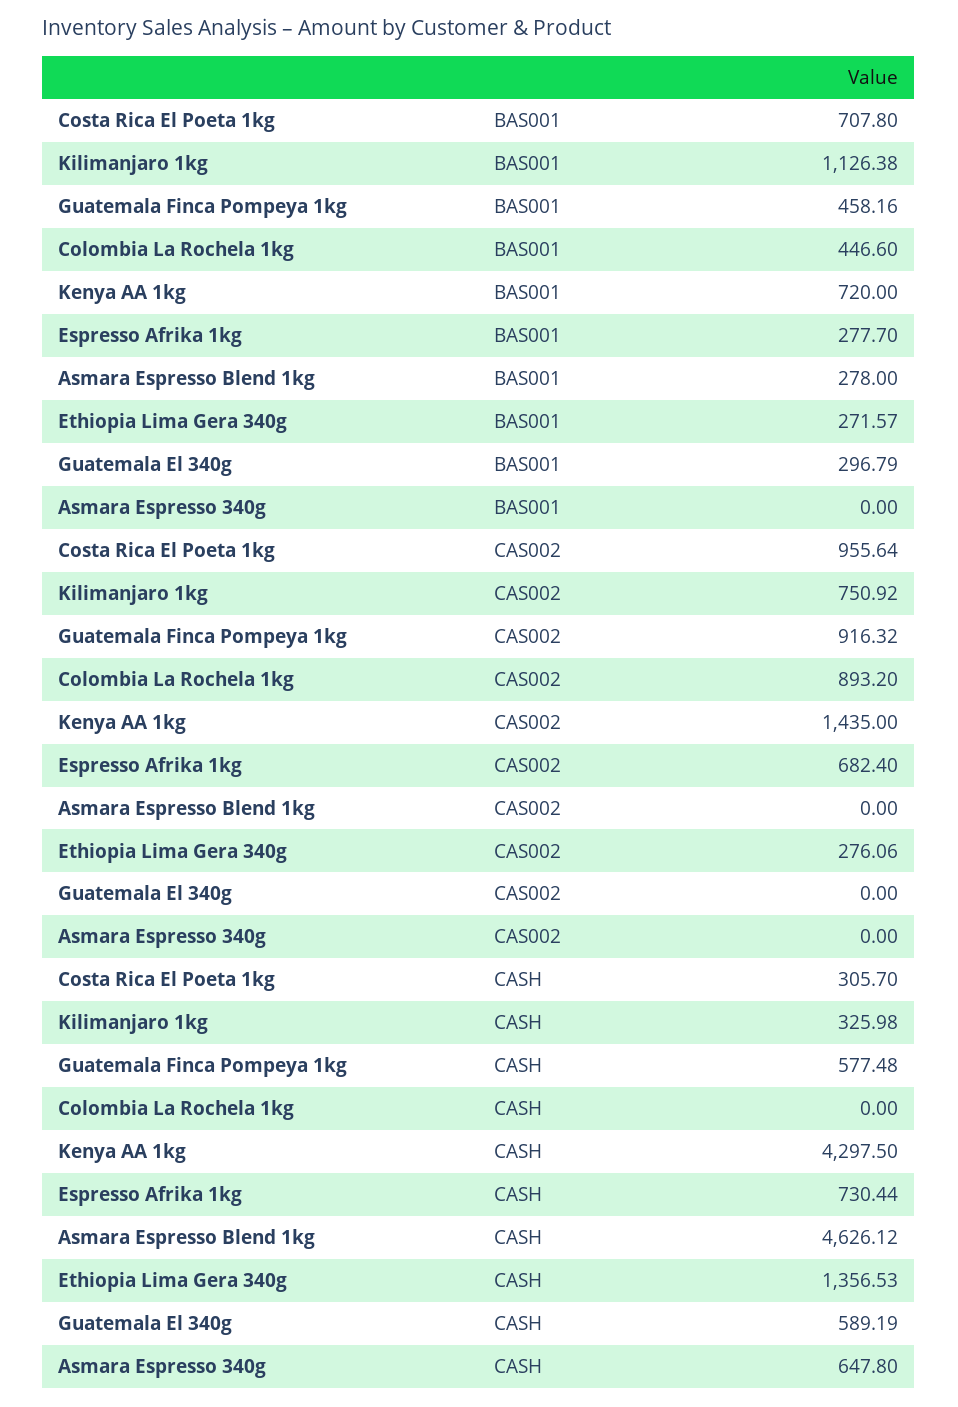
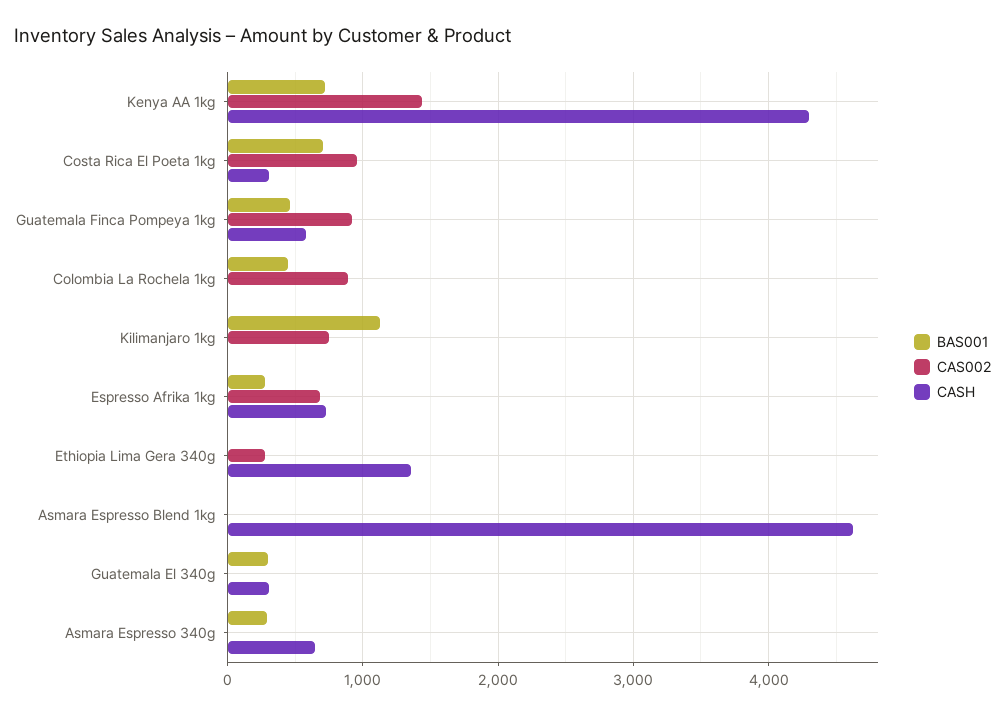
BAS001, Asmara Espresso Blend 1kg: 278 -> 0
BAS001, Ethiopia Lima Gera 340g: 271.57 -> 0
BAS001, Asmara Espresso 340g: 0 -> 300
CASH, Kilimanjaro 1kg: 325.98 -> 0
CASH, Guatemala El 340g: 589.19 -> 300

